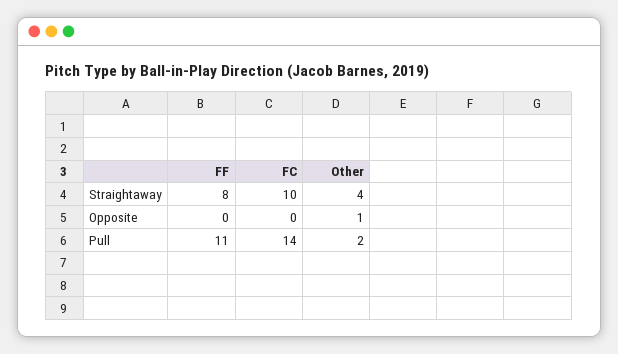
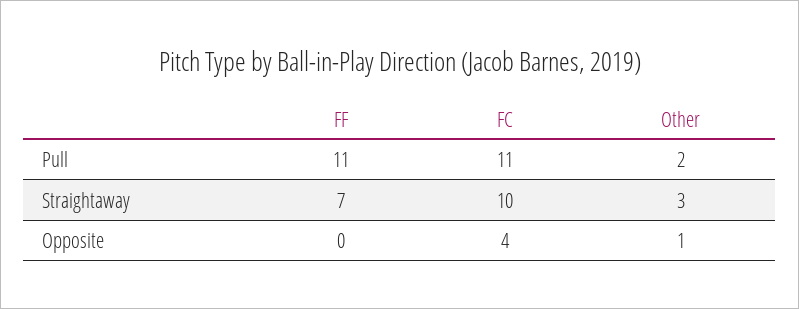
FF, Straightaway: 8 -> 7
Other, Straightaway: 4 -> 3
FC, Opposite: 0 -> 4
FC, Pull: 14 -> 11

